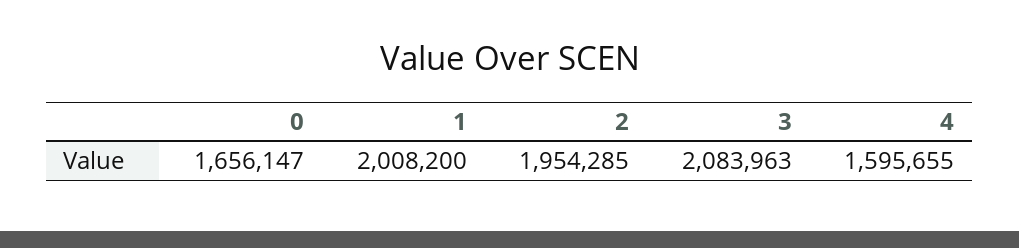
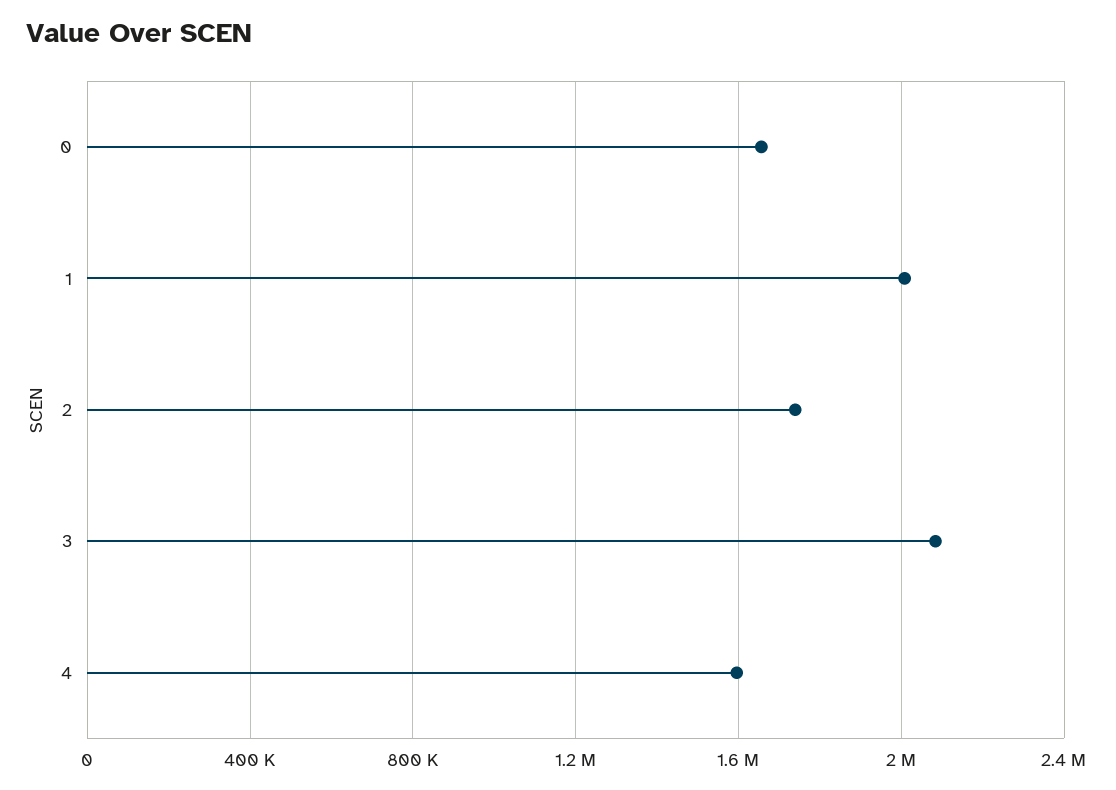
2: 1954285 -> 1750000

